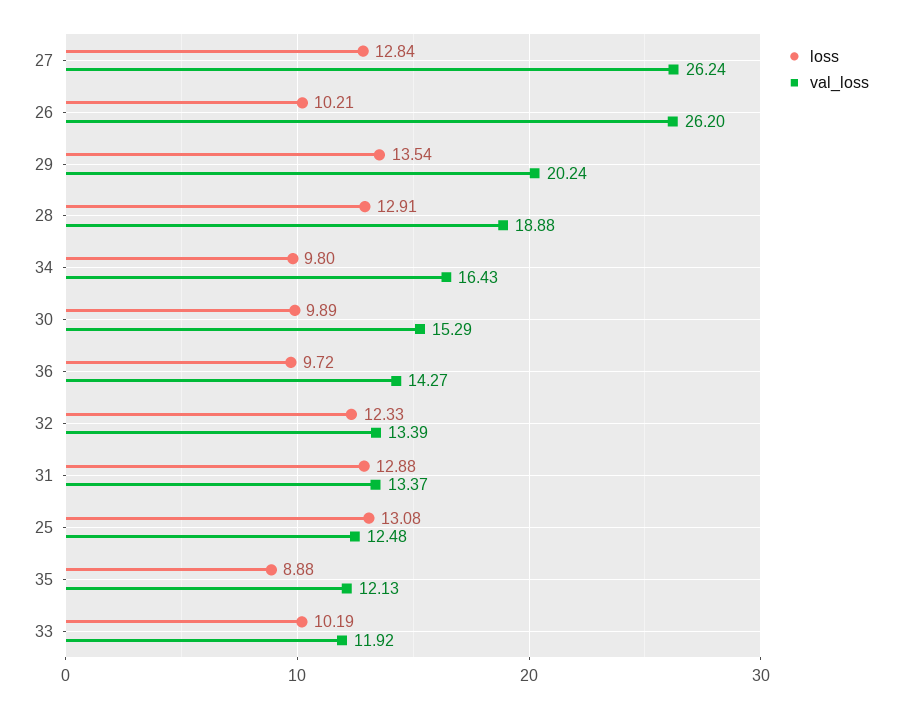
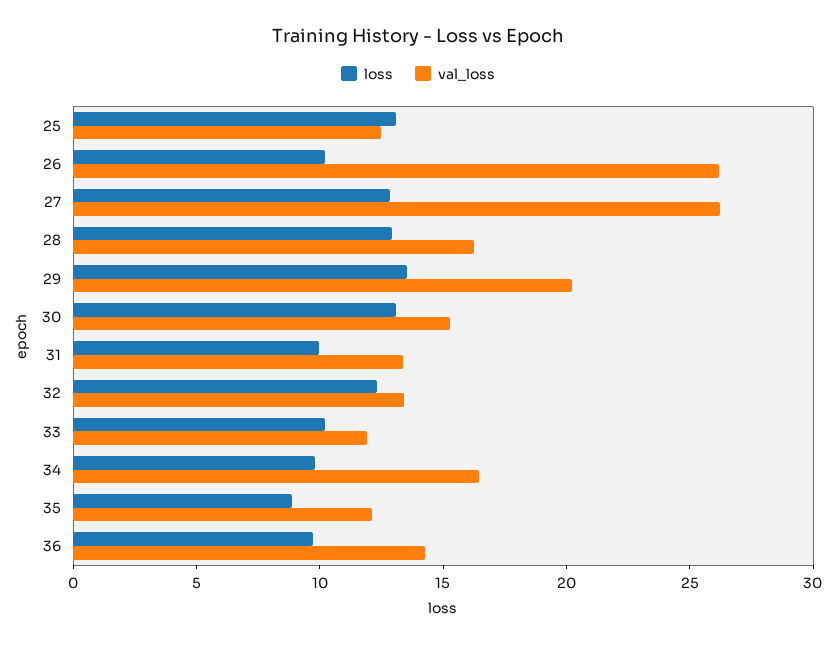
val_loss, 28: 18.88 -> 16
loss, 30: 9.89 -> 13
loss, 31: 12.88 -> 10

